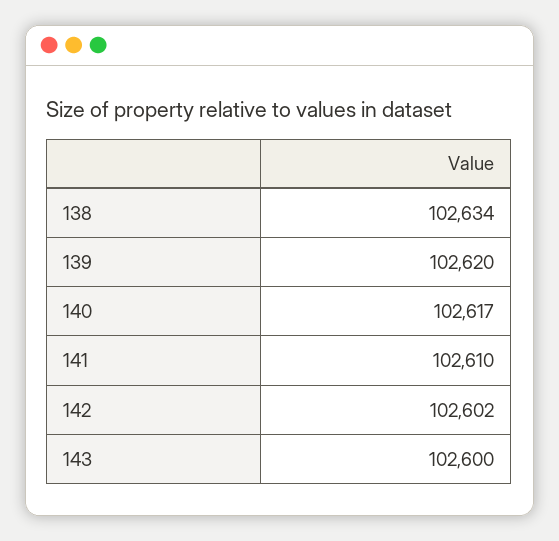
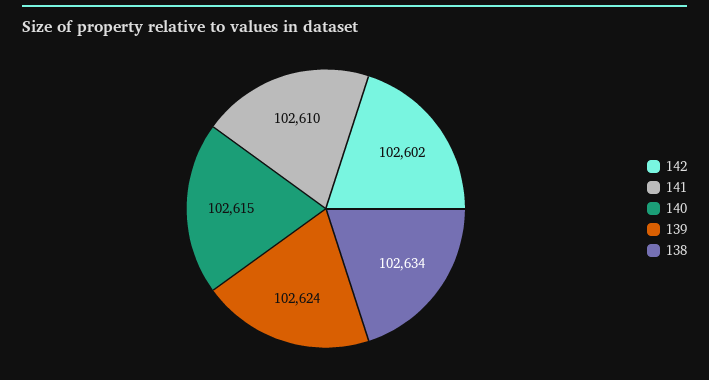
139: 102620 -> 102624
140: 102617 -> 102615
143: 102600 -> none

